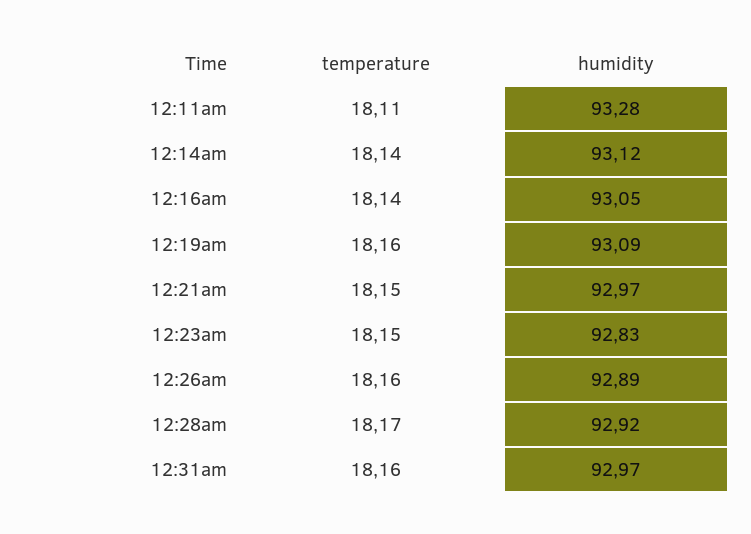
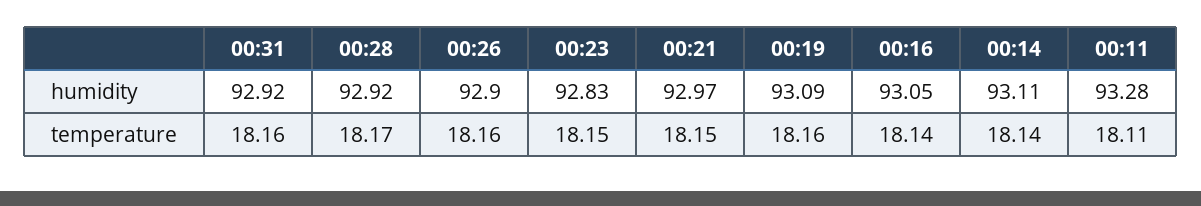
humidity, 12:14am: 93.12 -> 93.11
humidity, 12:26am: 92.89 -> 92.9
humidity, 12:31am: 92.97 -> 92.92

